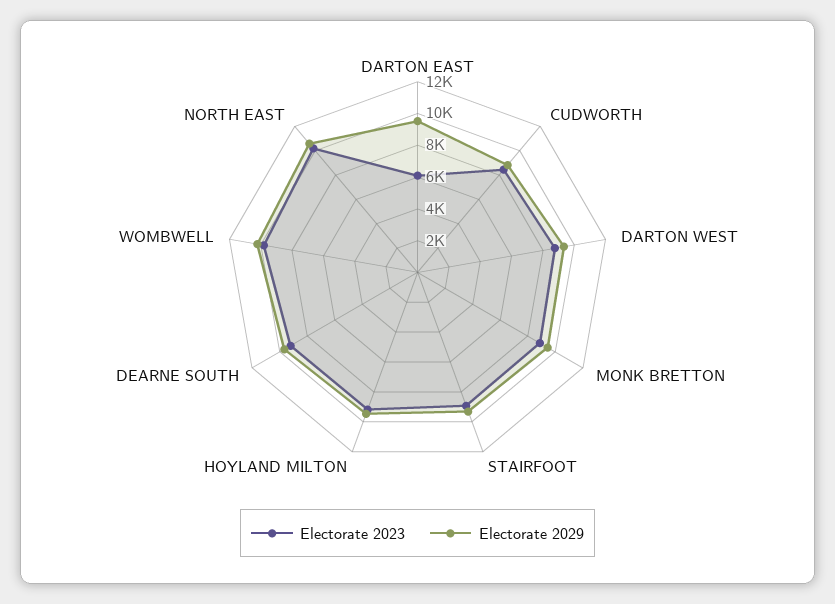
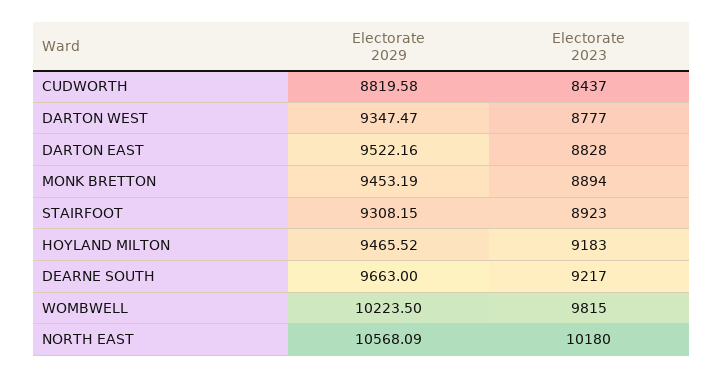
Electorate 2023, DARTON EAST: 6000 -> 8828

